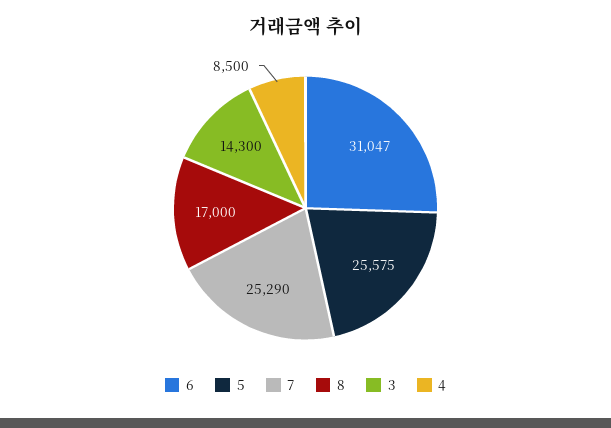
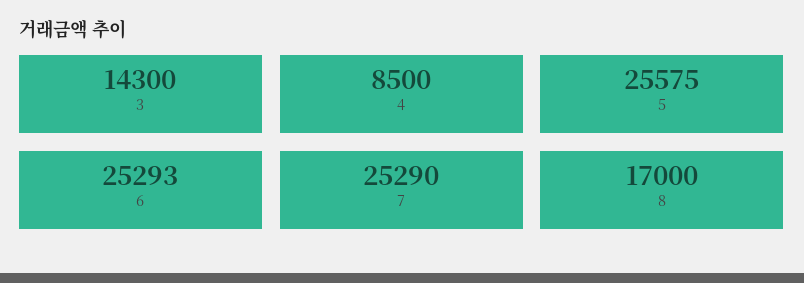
6: 31047 -> 25293

